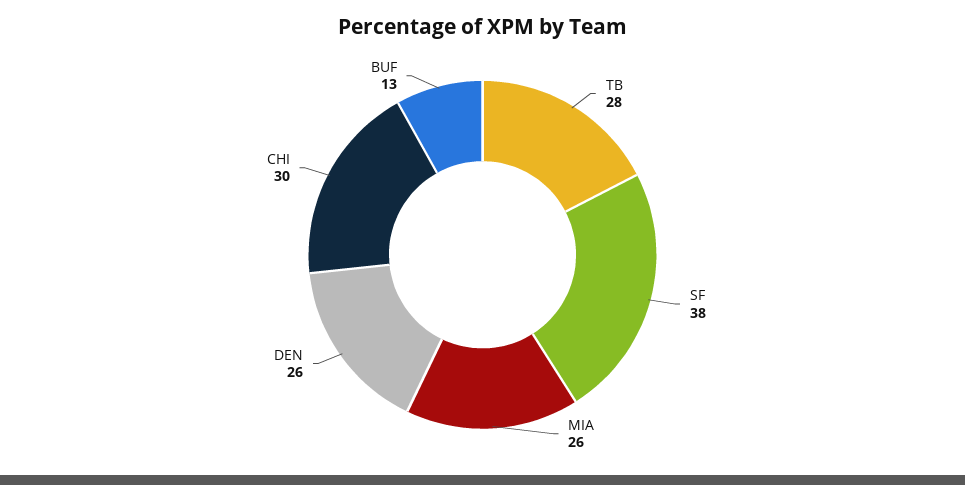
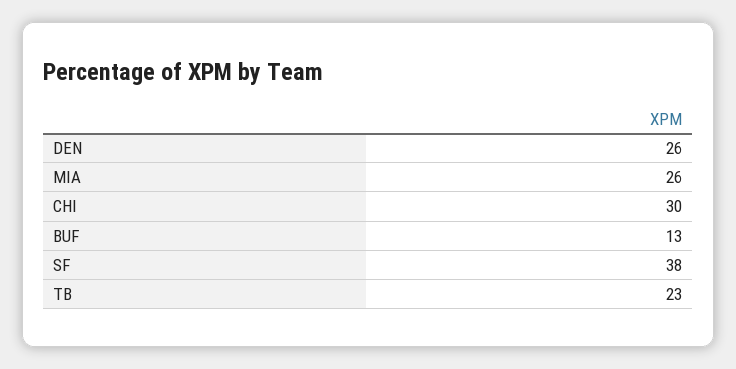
TB: 28 -> 23

